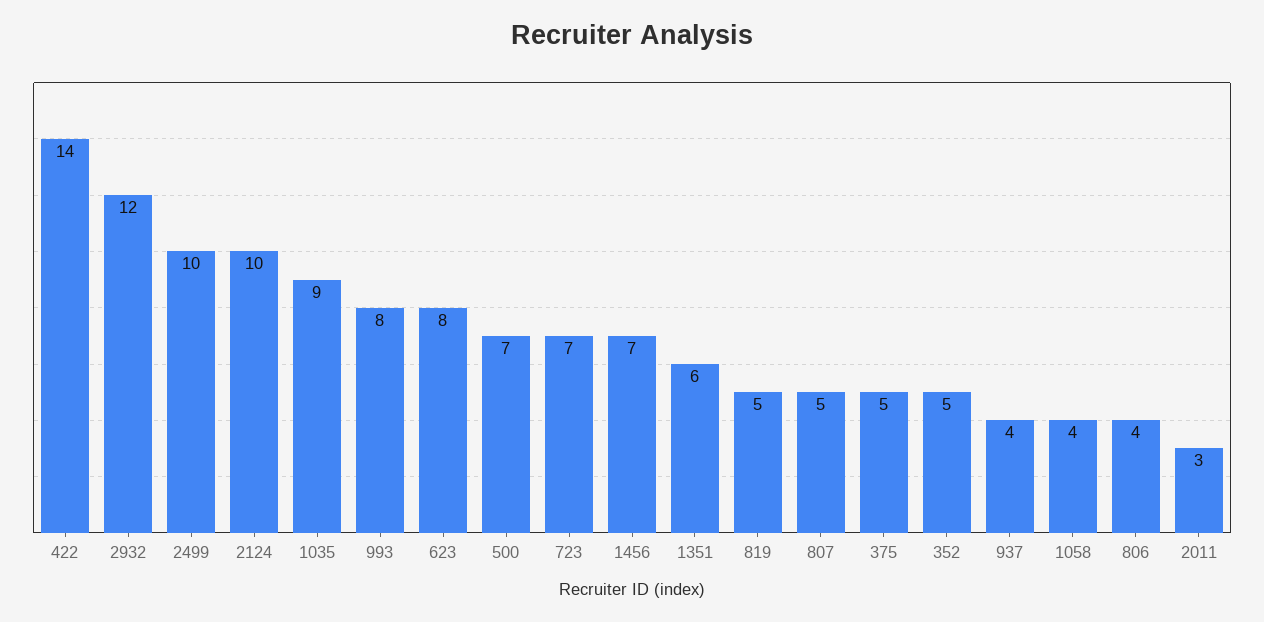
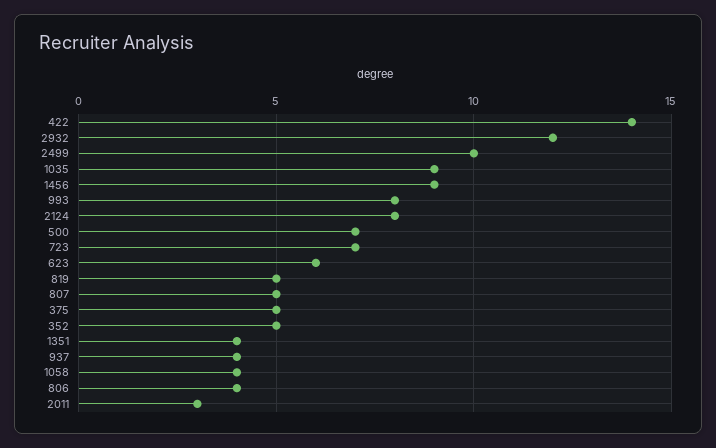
2124: 10 -> 8
623: 8 -> 6
1456: 7 -> 9
1351: 6 -> 4

